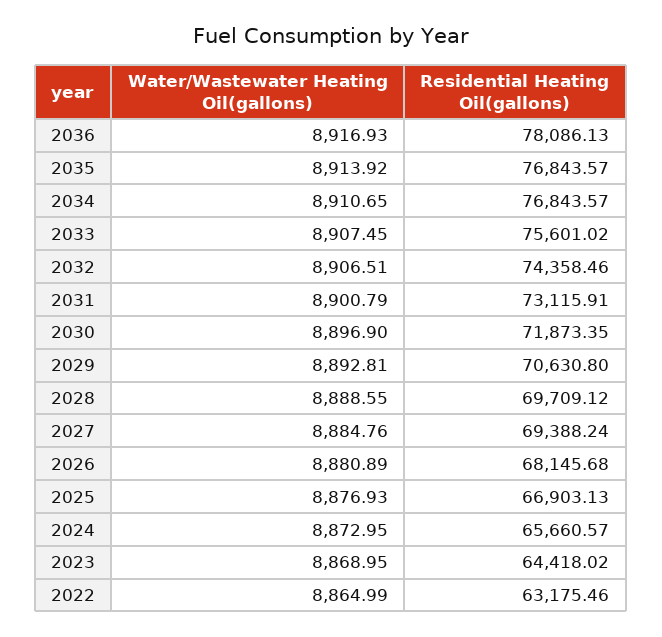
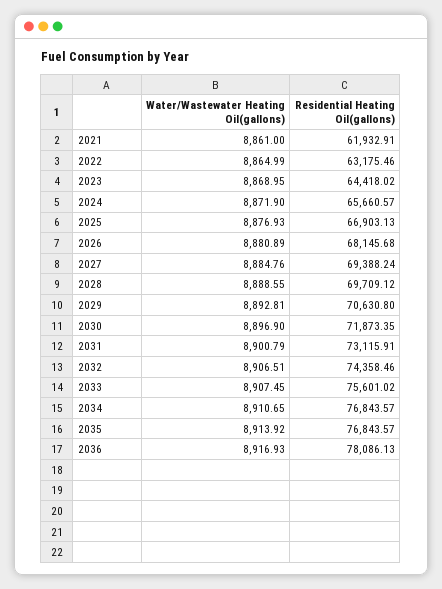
Water/Wastewater Heating Oil(gallons), 2024: 8872.95 -> 8871.9
Water/Wastewater Heating Oil(gallons), 2021: none -> 8861
Residential Heating Oil(gallons), 2021: none -> 61932.91

